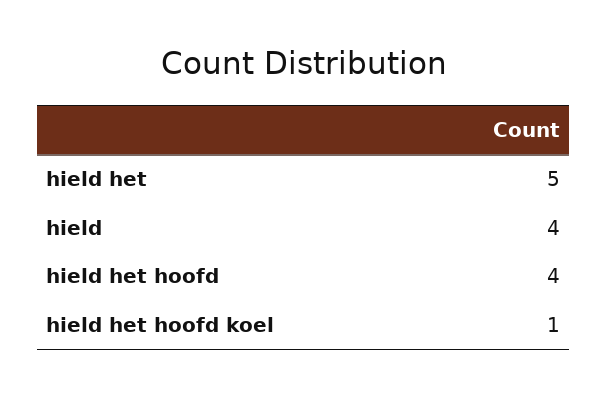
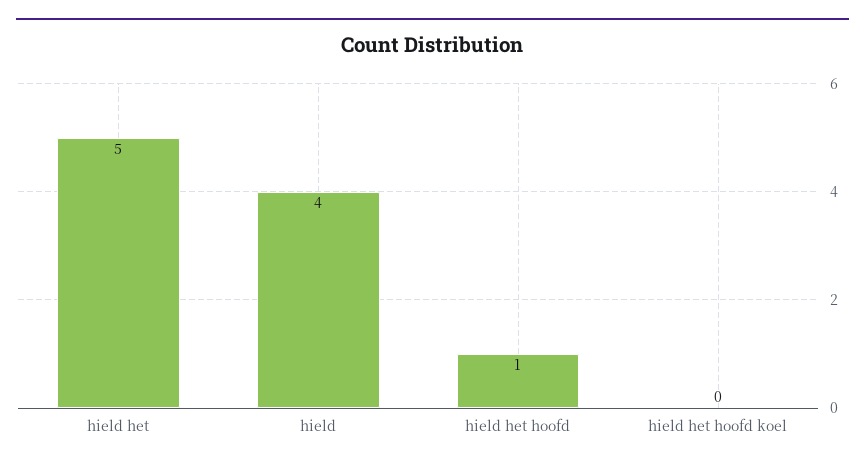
hield het hoofd: 4 -> 1
hield het hoofd koel: 1 -> 0

